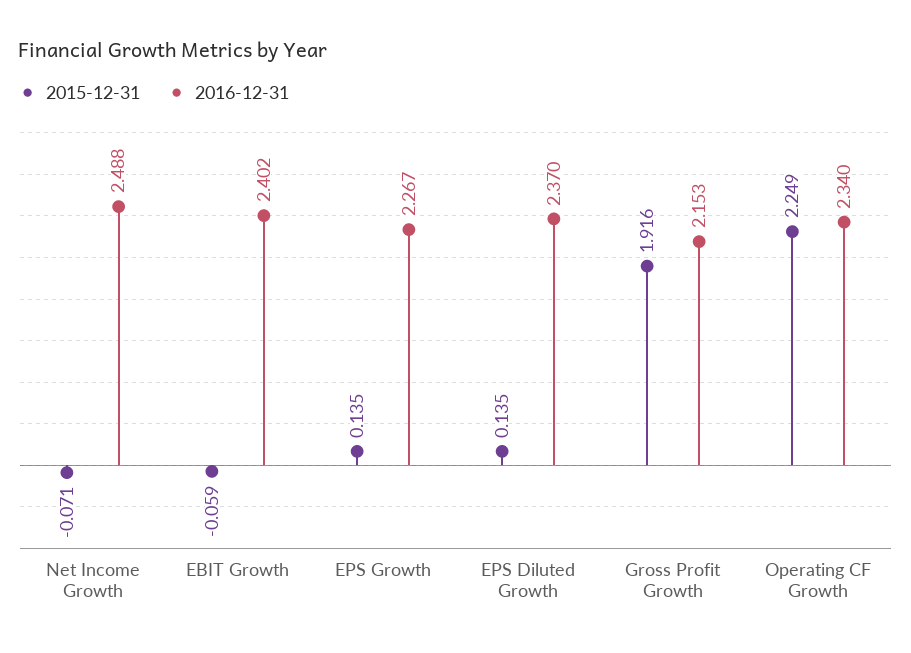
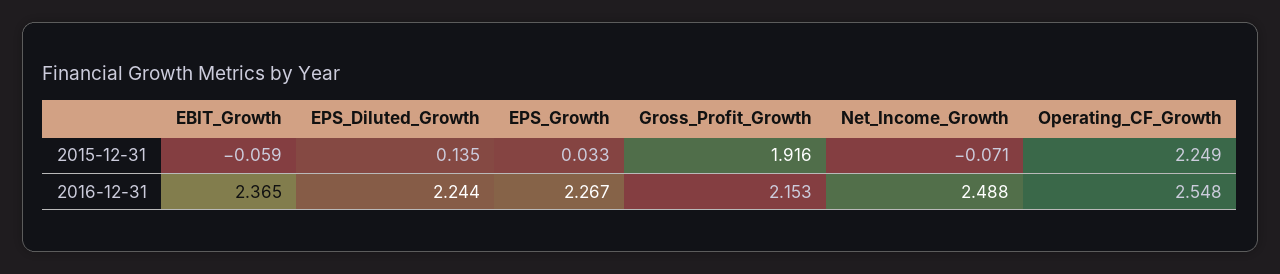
2016-12-31, EBIT Growth: 2.402 -> 2.365
2015-12-31, EPS Growth: 0.135 -> 0.033
2016-12-31, EPS Diluted Growth: 2.37 -> 2.244
2016-12-31, Operating CF Growth: 2.34 -> 2.548

